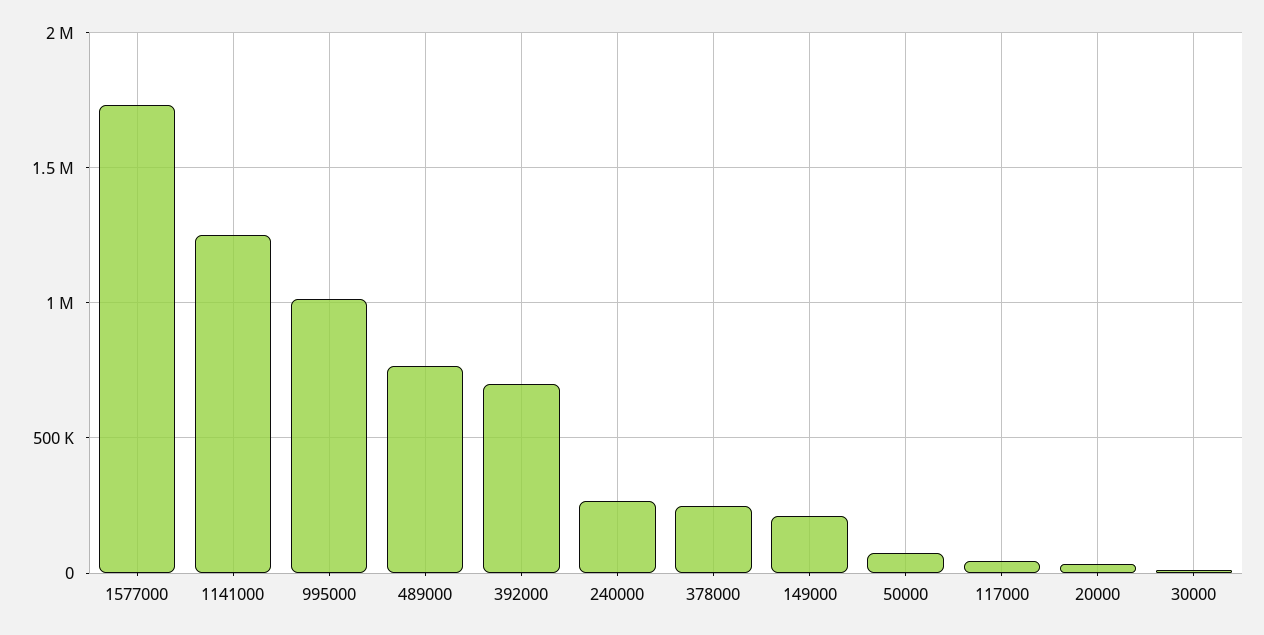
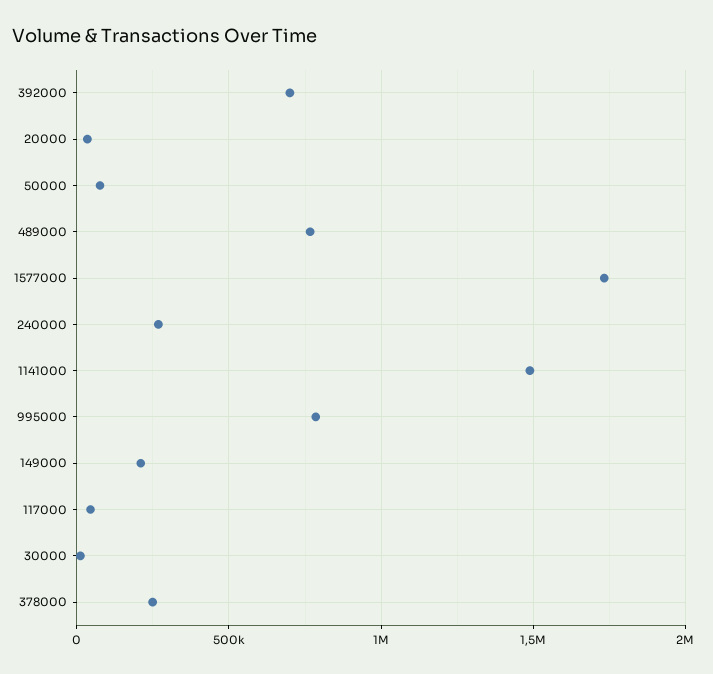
1141000: 1250000 -> 1500000
995000: 1000000 -> 800000

